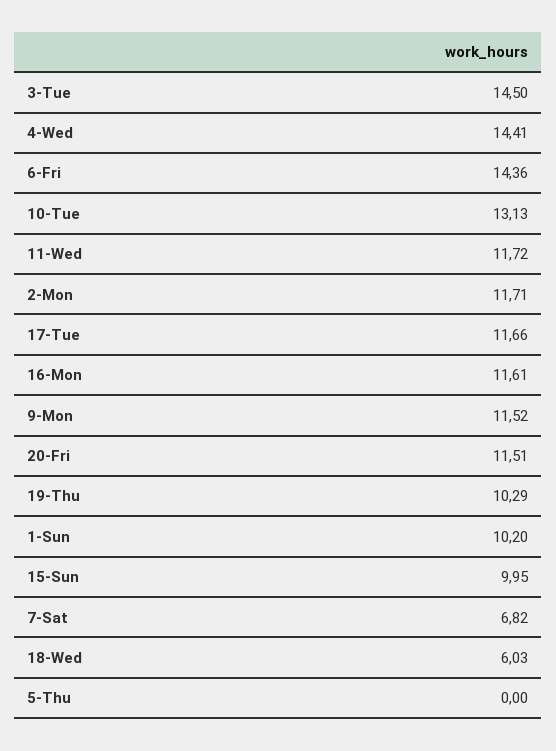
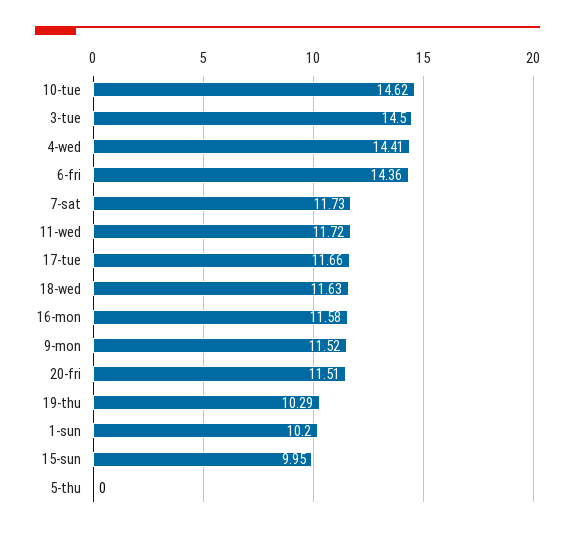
10-Tue: 13.13 -> 14.62
2-Mon: 11.71 -> none
16-Mon: 11.61 -> 11.58
7-Sat: 6.82 -> 11.73
18-Wed: 6.03 -> 11.63

